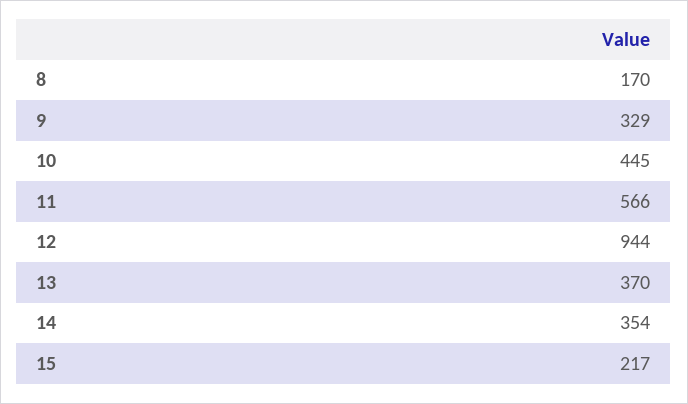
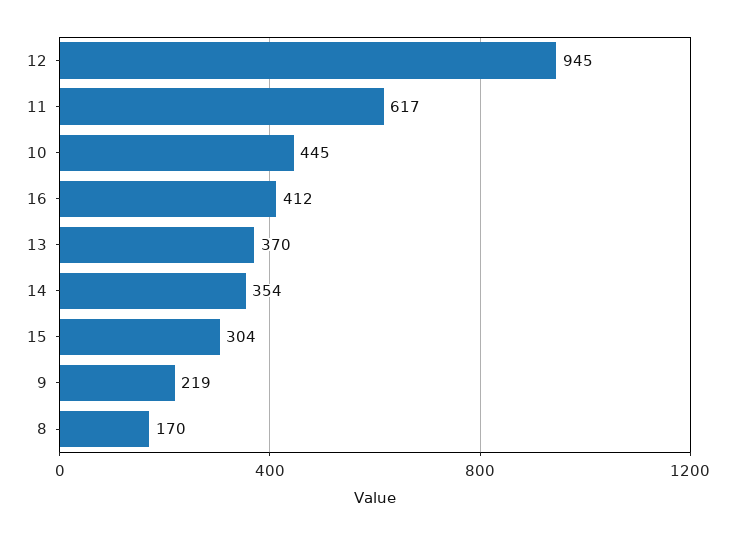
9: 329 -> 219
11: 566 -> 617
12: 944 -> 945
15: 217 -> 304
16: none -> 412

